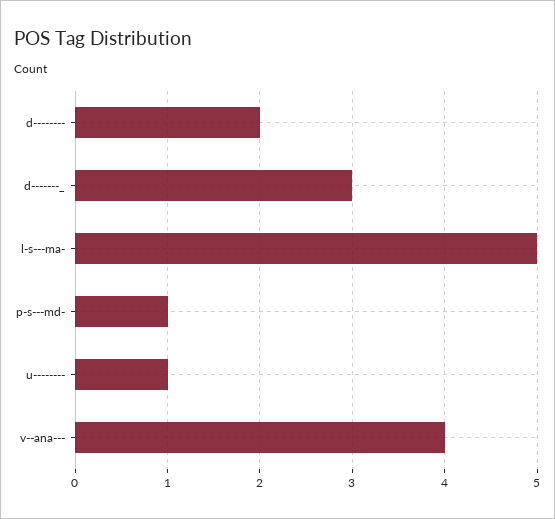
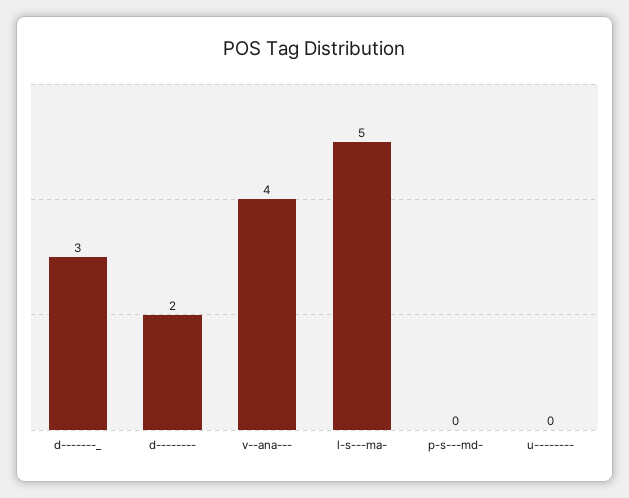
p-s---md-: 1 -> 0
u--------: 1 -> 0

